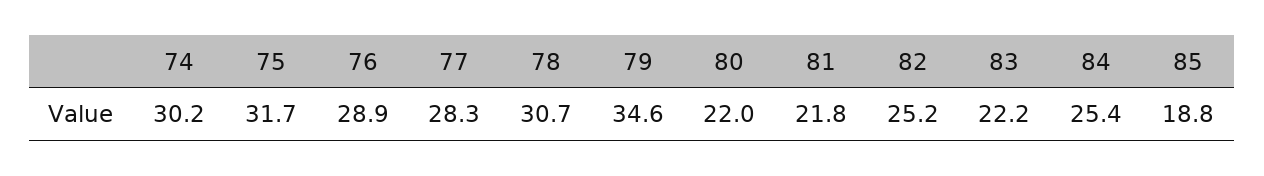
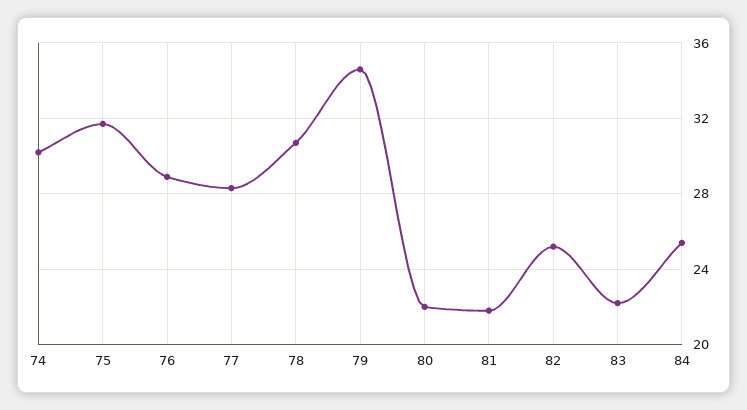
85: 18.8 -> none

